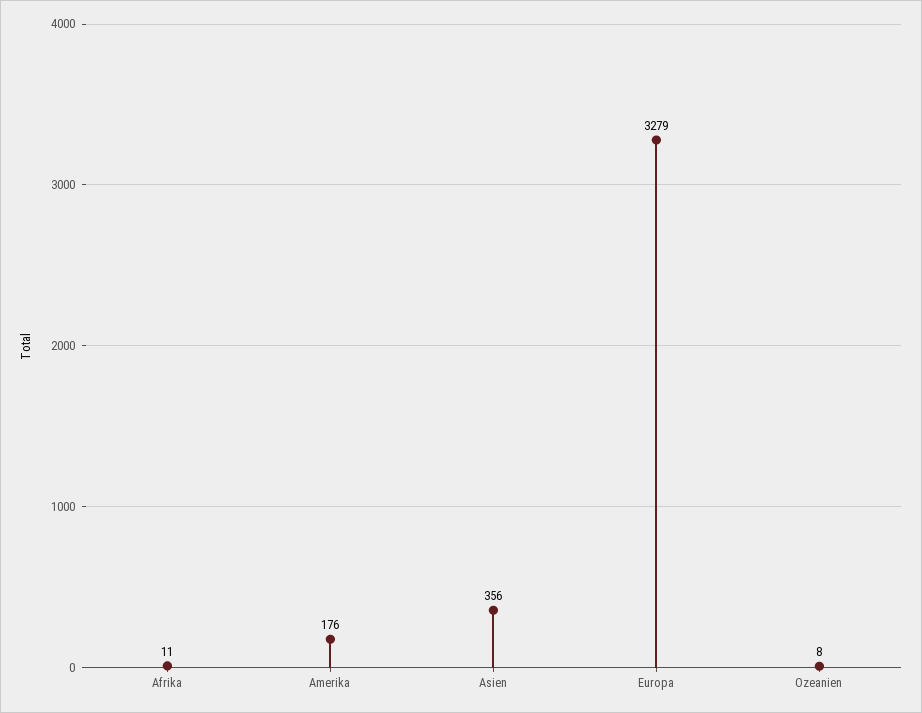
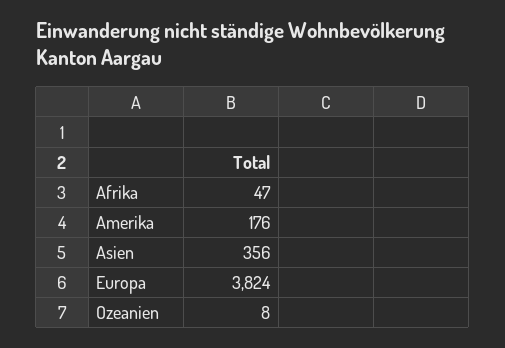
Afrika: 11 -> 47
Europa: 3279 -> 3824

